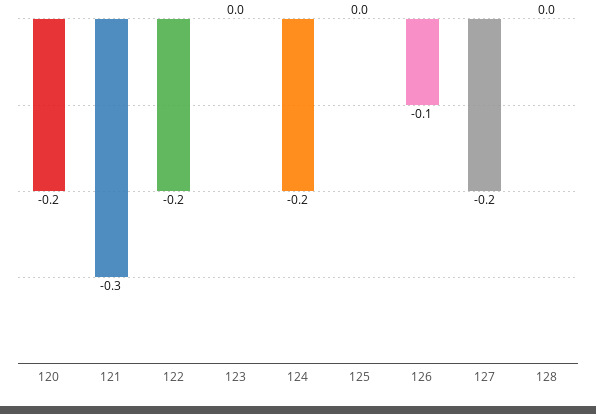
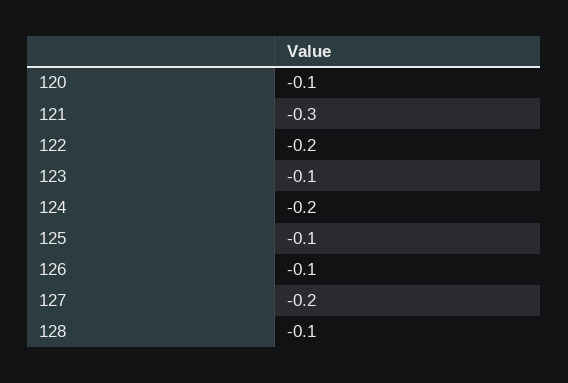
120: -0.2 -> -0.1
123: 0 -> -0.1
125: 0 -> -0.1
128: 0 -> -0.1

